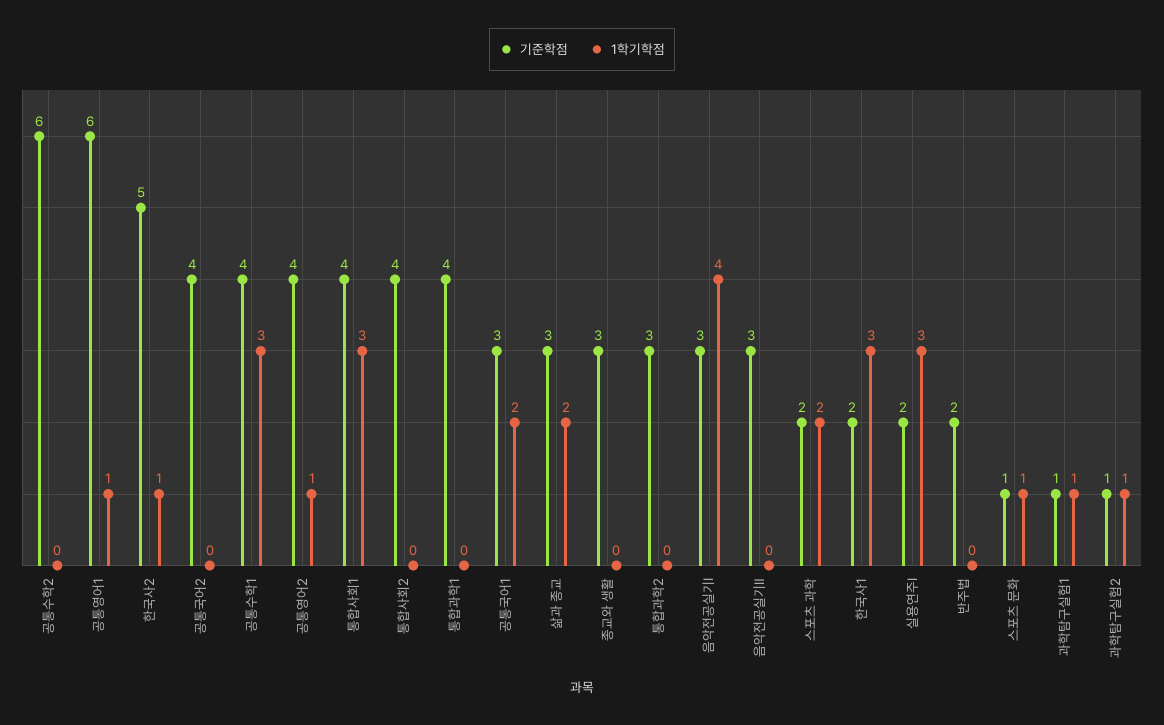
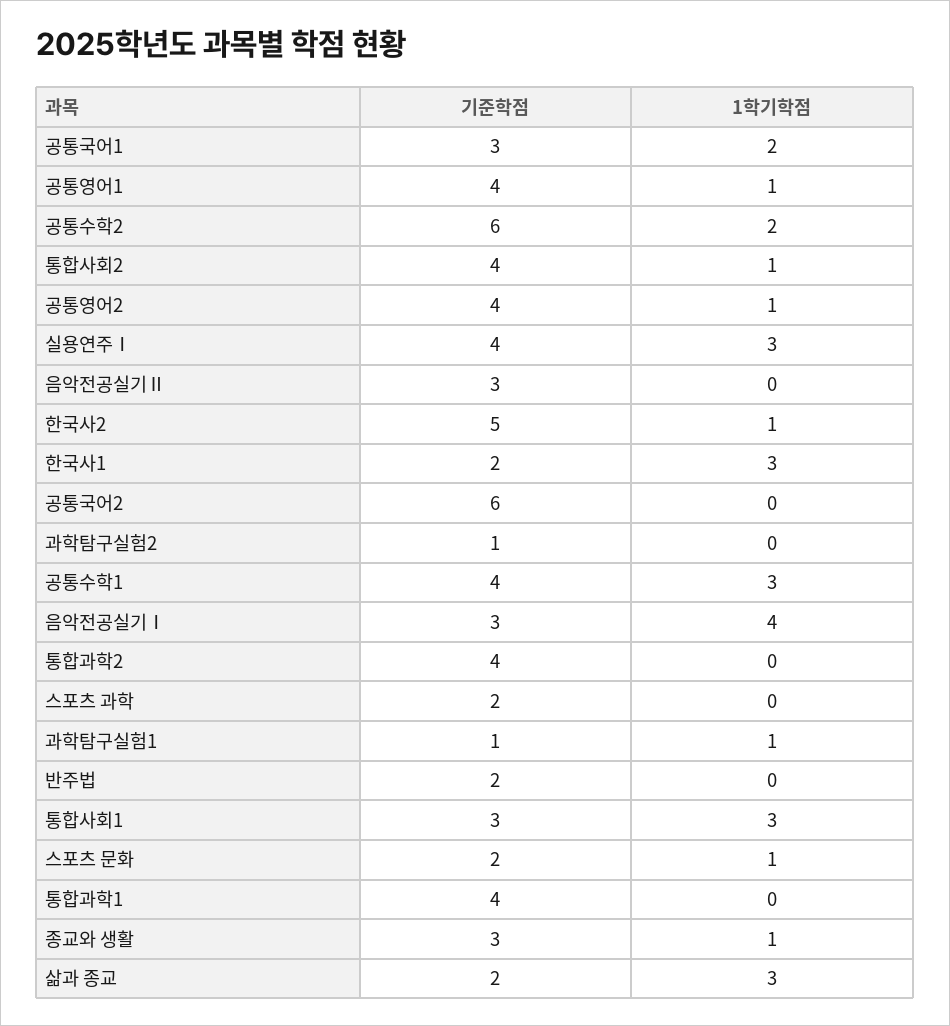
1학기학점, 공통수학2: 0 -> 2
기준학점, 공통영어1: 6 -> 4
기준학점, 공통국어2: 4 -> 6
기준학점, 통합사회1: 4 -> 3
1학기학점, 통합사회2: 0 -> 1
기준학점, 삶과 종교: 3 -> 2
1학기학점, 삶과 종교: 2 -> 3
1학기학점, 종교와 생활: 0 -> 1
기준학점, 통합과학2: 3 -> 4
1학기학점, 스포츠 과학: 2 -> 0
기준학점, 실용연주Ⅰ: 2 -> 4
기준학점, 스포츠 문화: 1 -> 2
1학기학점, 과학탐구실험2: 1 -> 0

